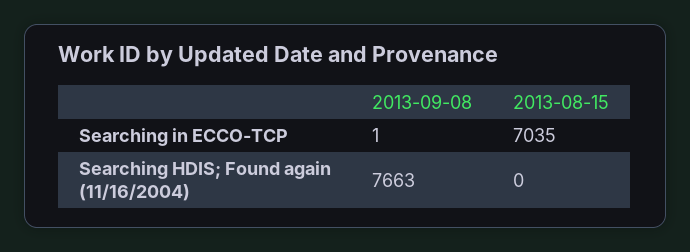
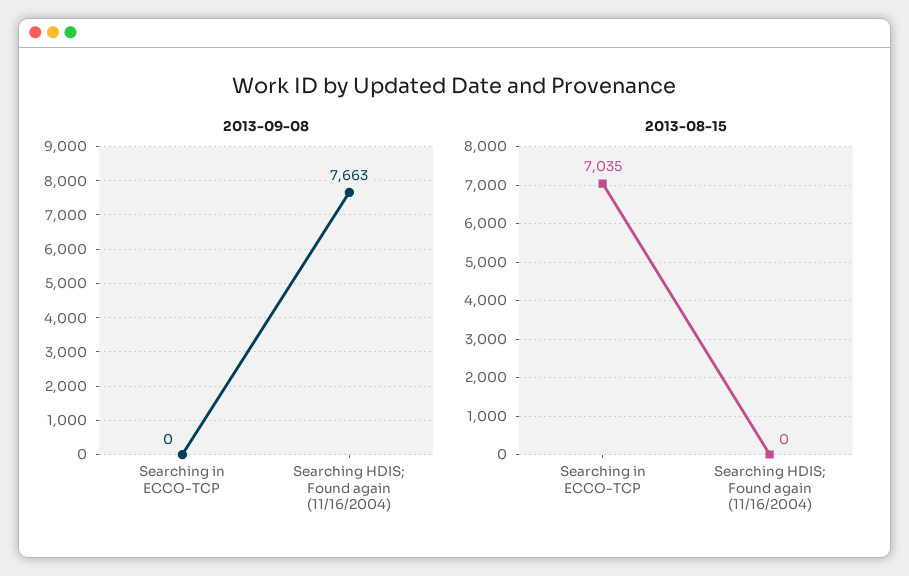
2013-09-08, Searching in ECCO-TCP: 1 -> 0

